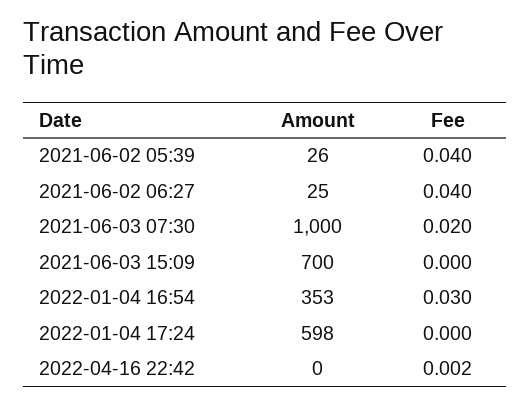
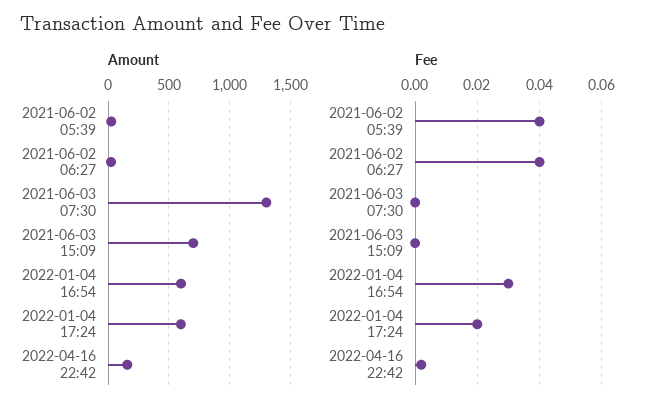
Amount, 2021-06-03 07:30: 1000 -> 1300
Fee, 2021-06-03 07:30: 0.02 -> 0
Amount, 2022-01-04 16:54: 353 -> 600
Fee, 2022-01-04 17:24: 0 -> 0.02
Amount, 2022-04-16 22:42: 0 -> 150

